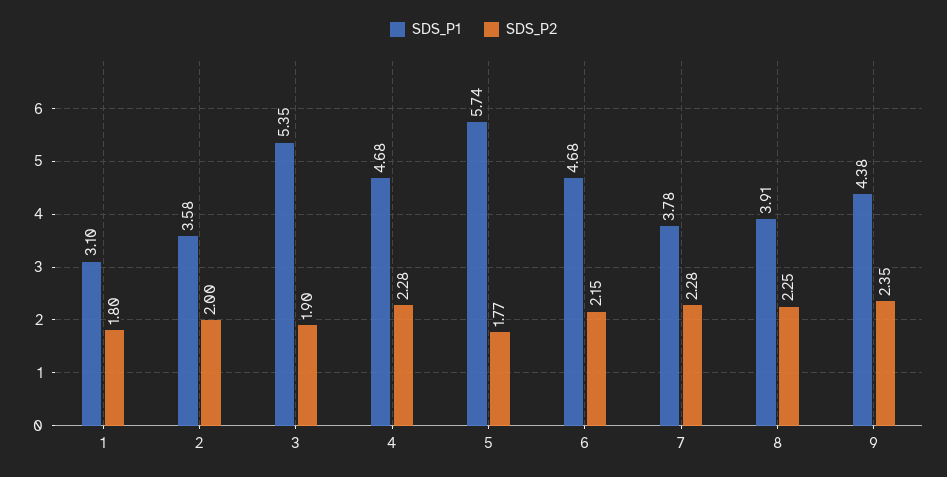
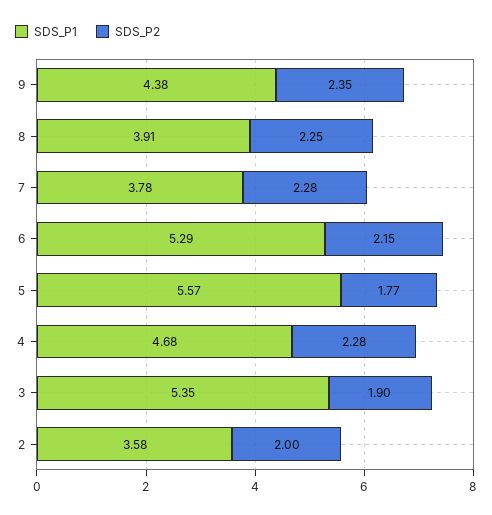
SDS_P1, 1: 3.1 -> none
SDS_P2, 1: 1.8 -> none
SDS_P1, 5: 5.74 -> 5.57
SDS_P1, 6: 4.68 -> 5.29

